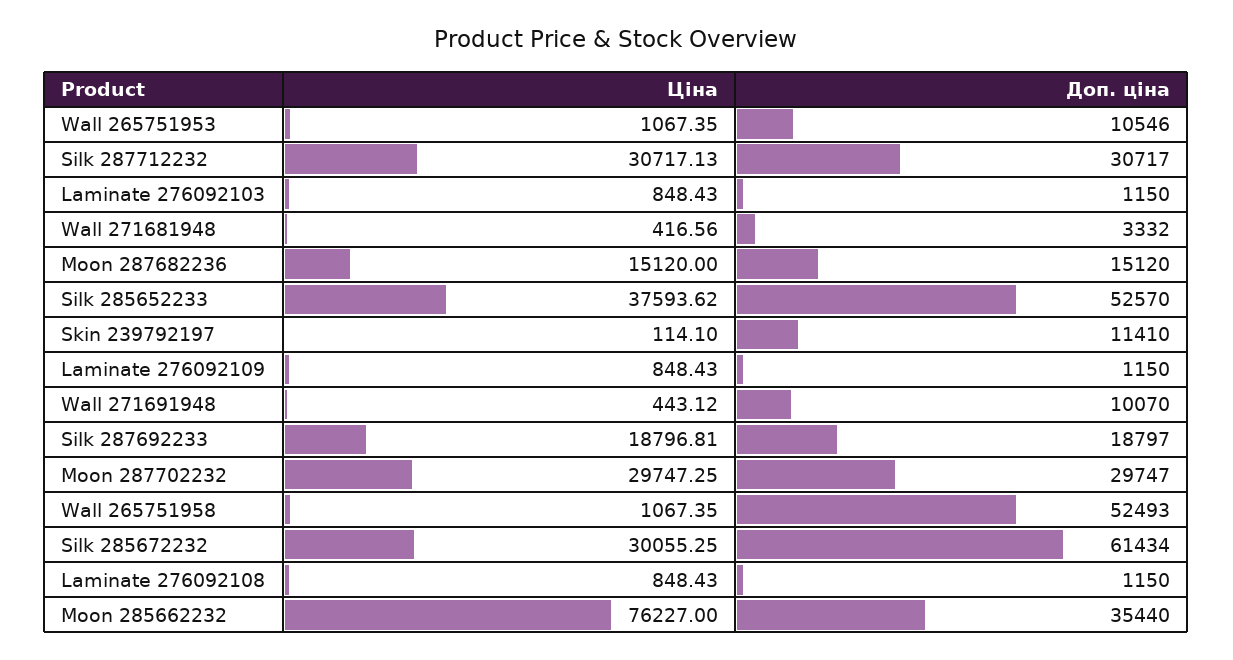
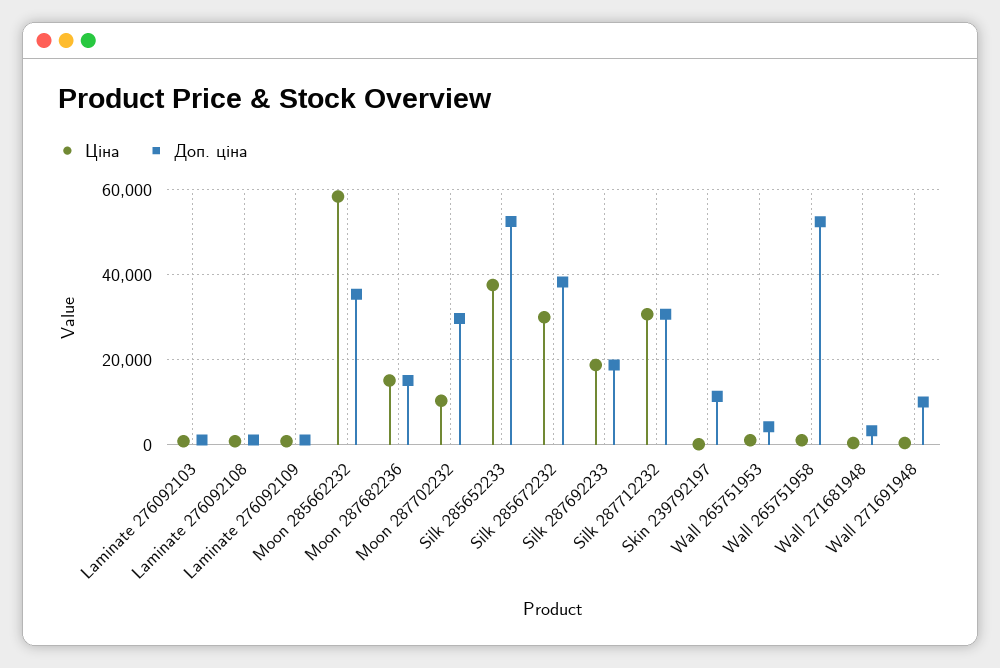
Доп. ціна, Wall 265751953: 10546 -> 4000
Ціна, Moon 287702232: 29747.25 -> 10000
Доп. ціна, Silk 285672232: 61434 -> 38000
Ціна, Moon 285662232: 76227 -> 58000

